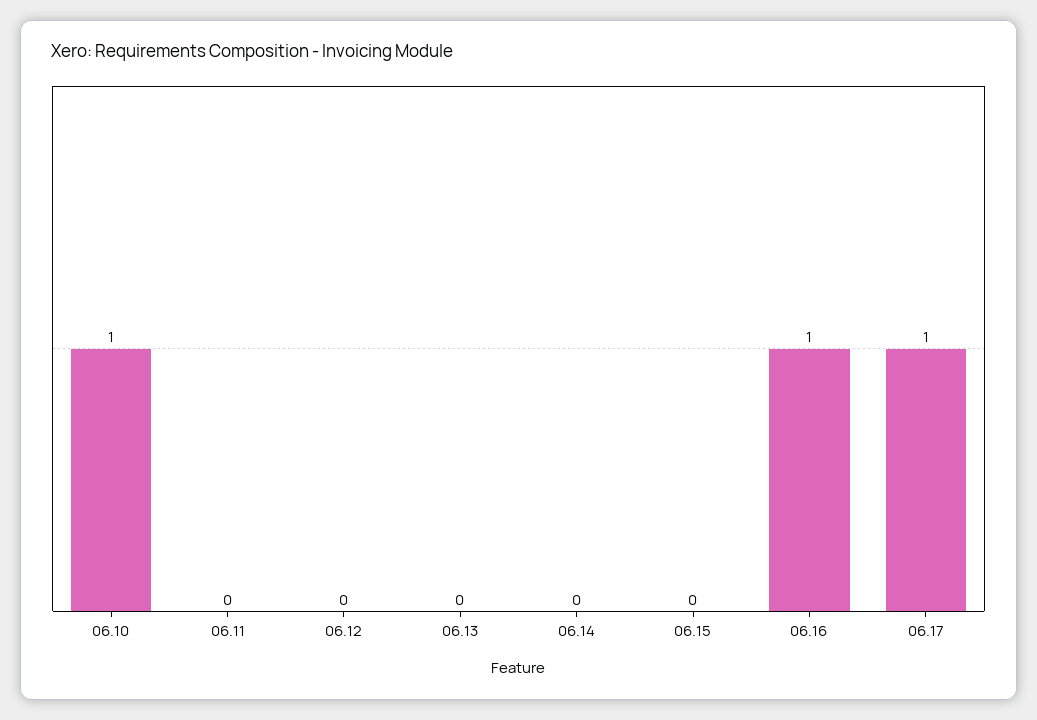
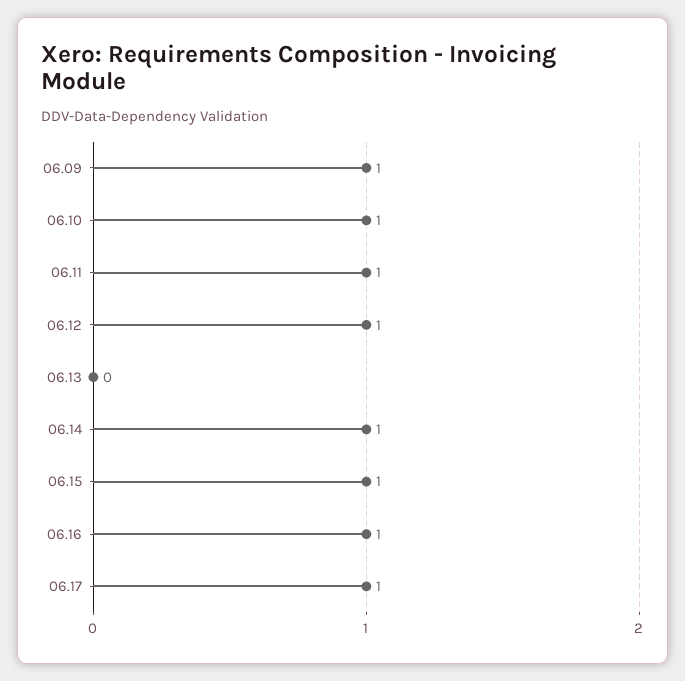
06.11: 0 -> 1
06.12: 0 -> 1
06.14: 0 -> 1
06.15: 0 -> 1
06.09: none -> 1

